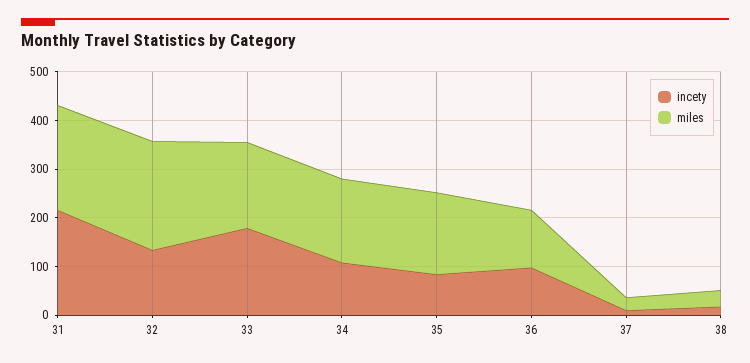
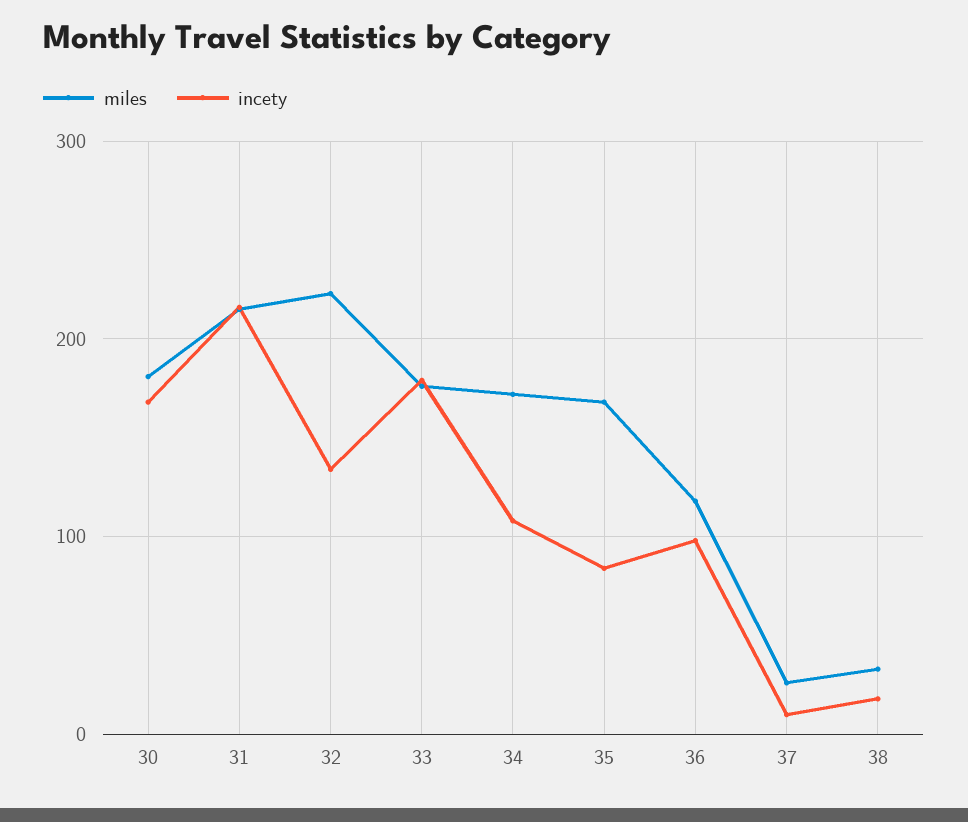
miles, 30: none -> 180
incety, 30: none -> 170

